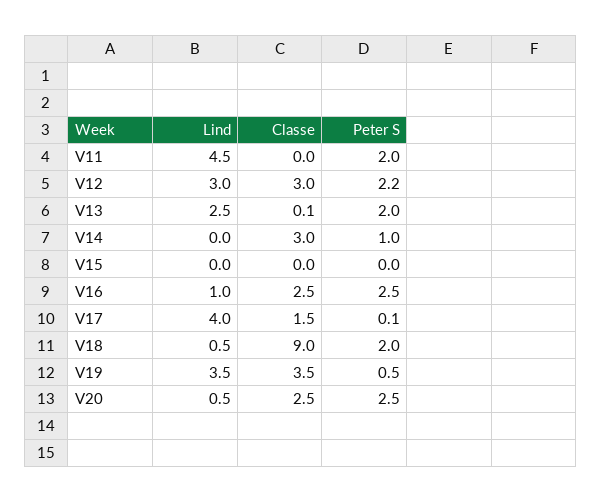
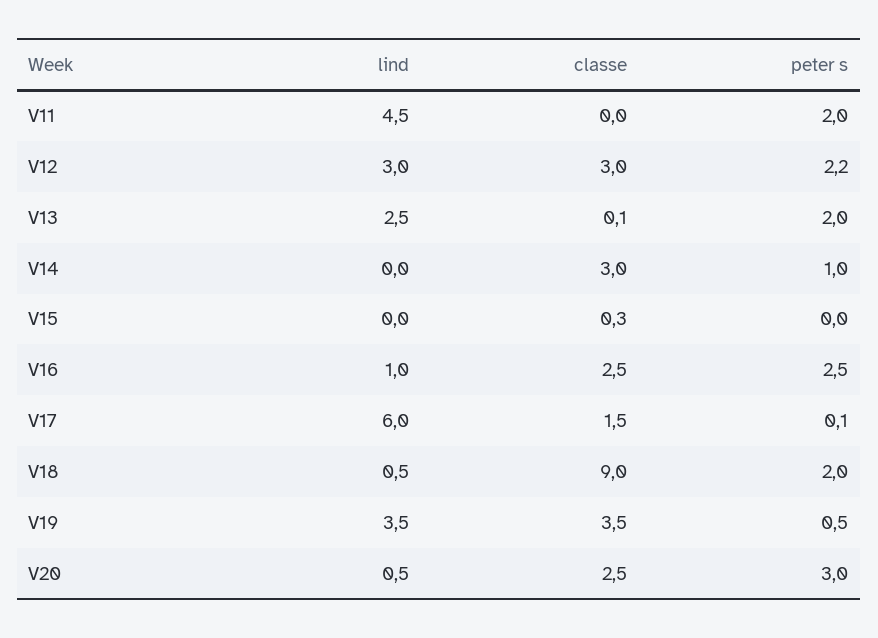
Classe, V15: 0 -> 0.3
Lind, V17: 4 -> 6
Peter S, V20: 2.5 -> 3

